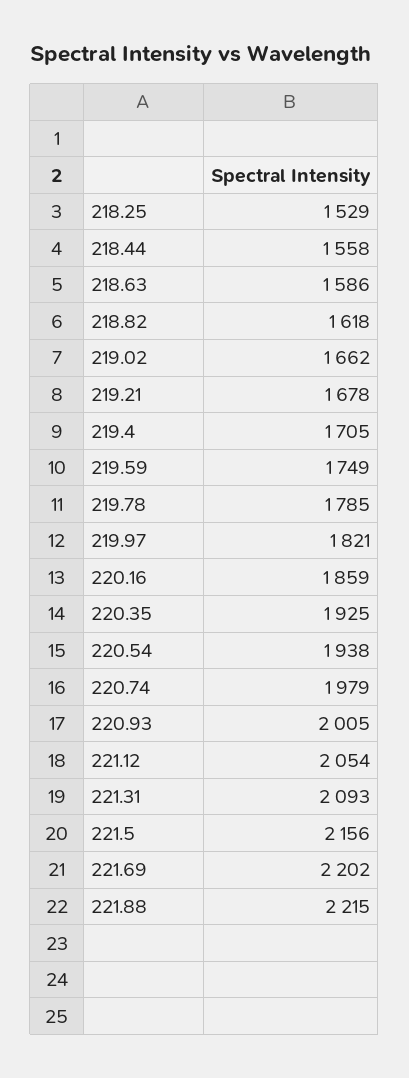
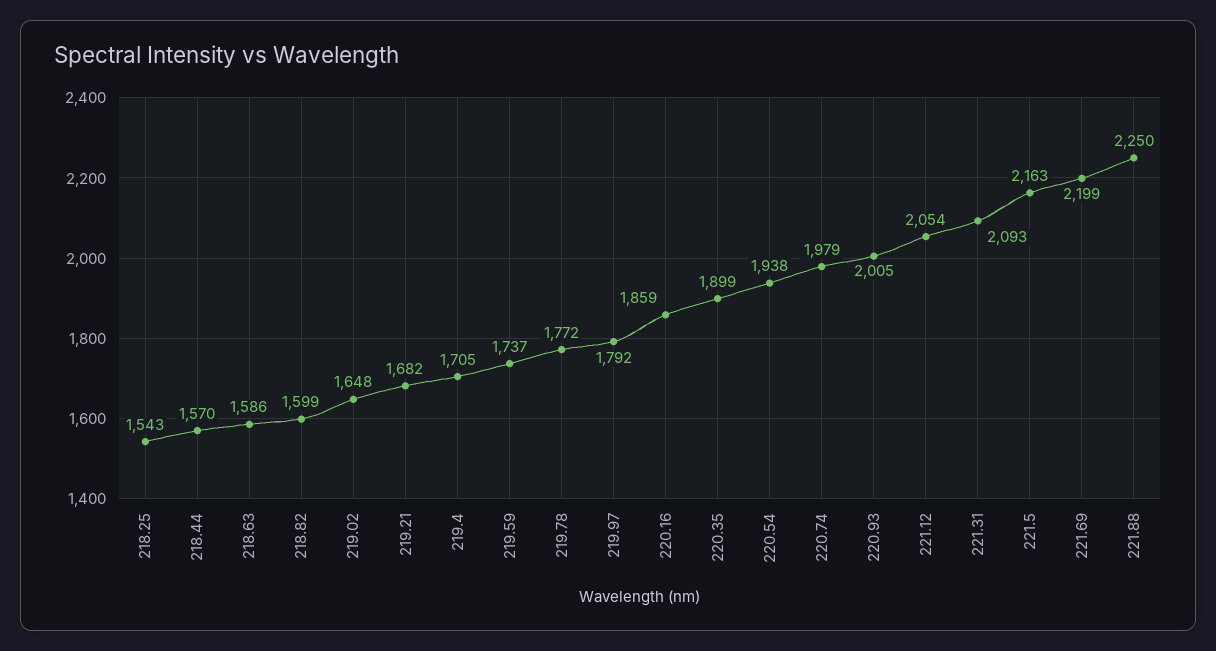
218.25: 1529 -> 1543
218.44: 1558 -> 1570
218.82: 1618 -> 1599
219.02: 1662 -> 1648
219.21: 1678 -> 1682
219.59: 1749 -> 1737
219.78: 1785 -> 1772
219.97: 1821 -> 1792
220.35: 1925 -> 1899
221.5: 2156 -> 2163
221.69: 2202 -> 2199
221.88: 2215 -> 2250

